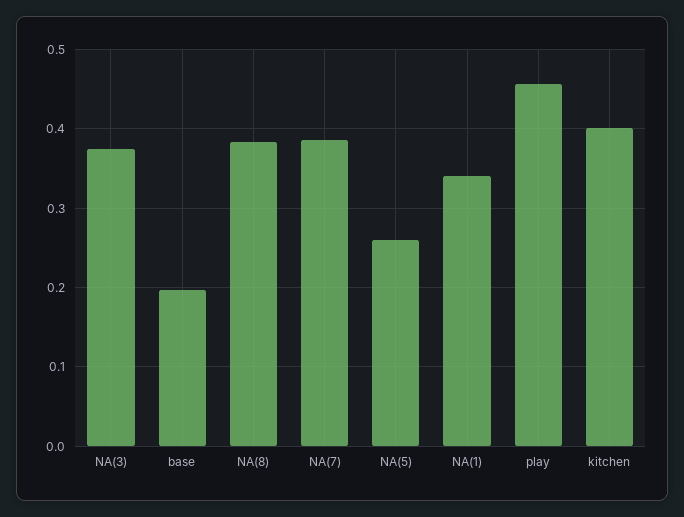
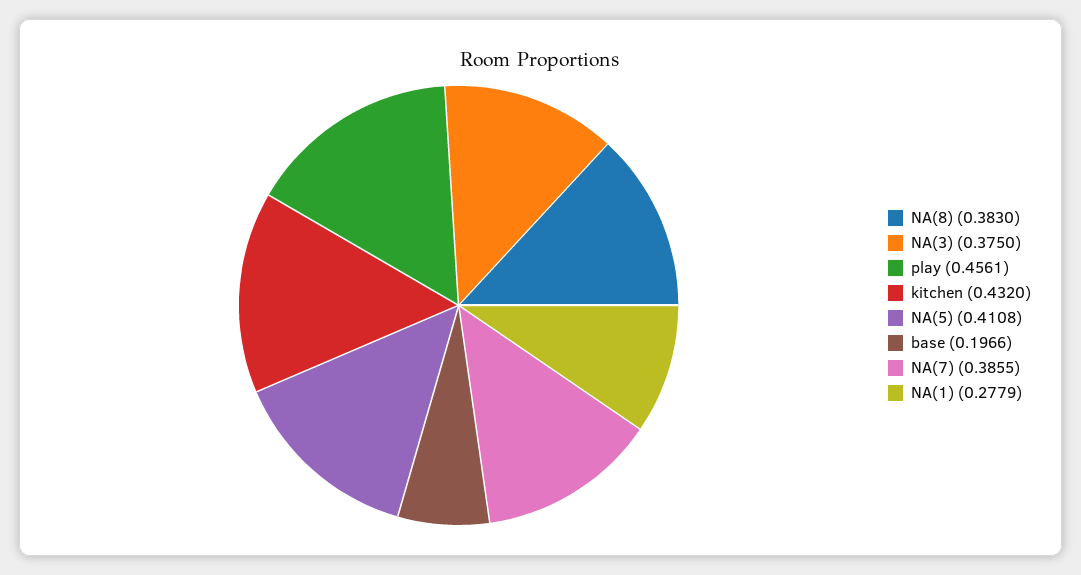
NA(5): 0.26 -> 0.4108
NA(1): 0.34 -> 0.2779
kitchen: 0.4 -> 0.432

